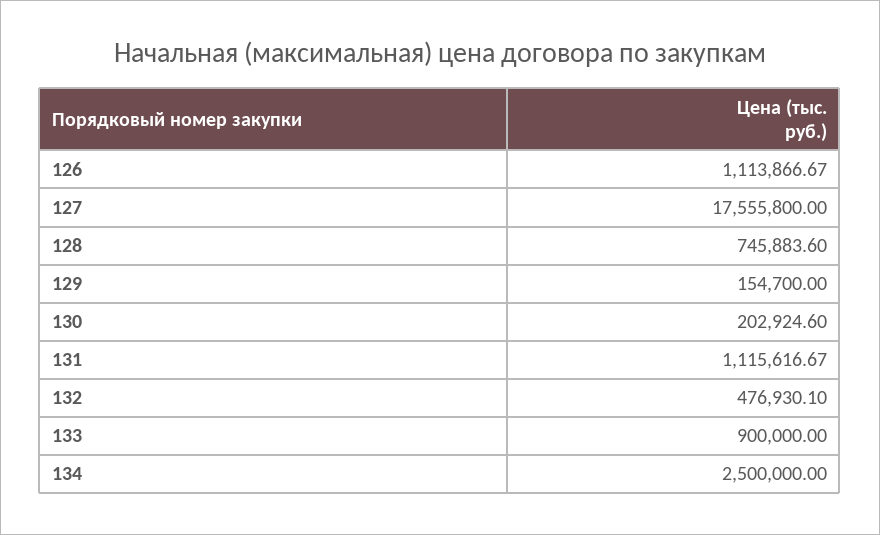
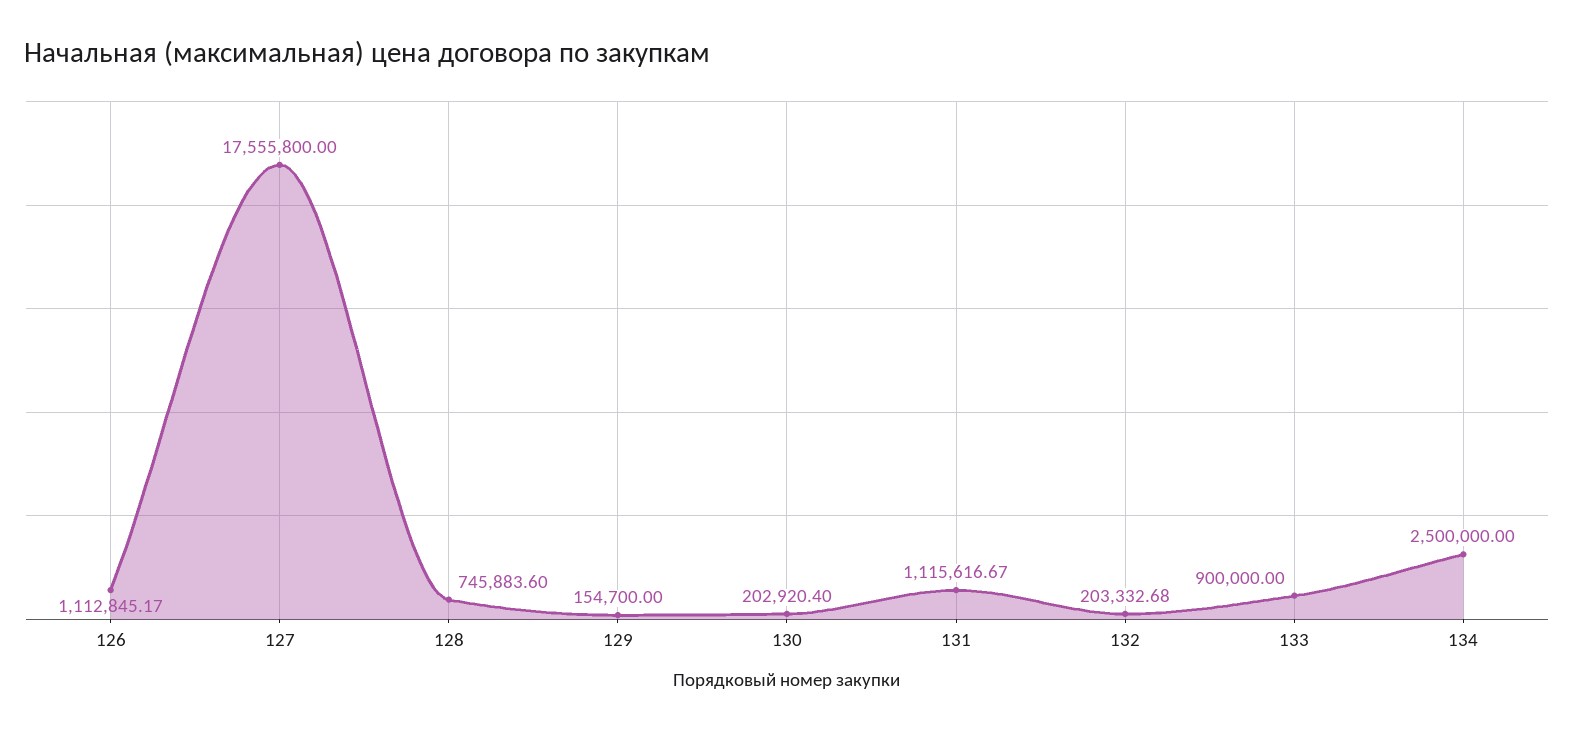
126: 1113866.67 -> 1112845.17
130: 202924.6 -> 202920.4
132: 476930.1 -> 203332.68

